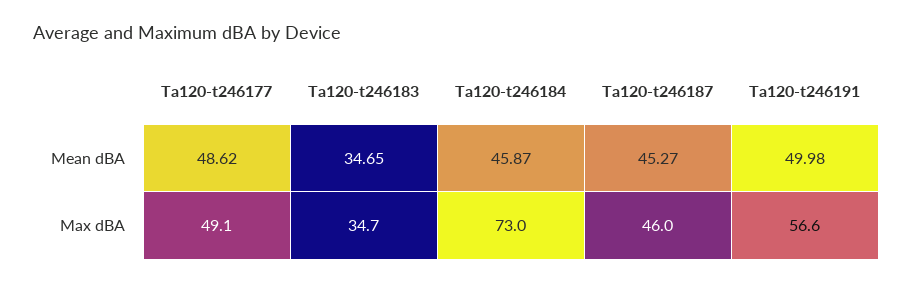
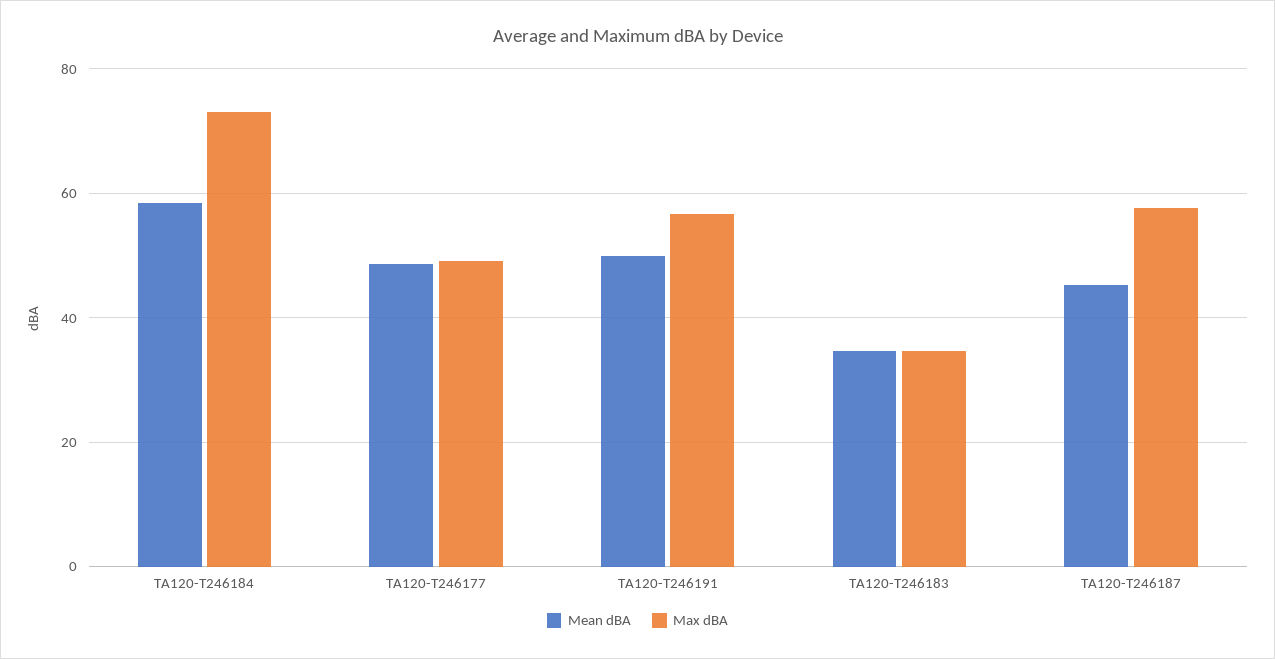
Mean dBA, Ta120-t246184: 45.87 -> 58
Max dBA, Ta120-t246187: 46 -> 58

